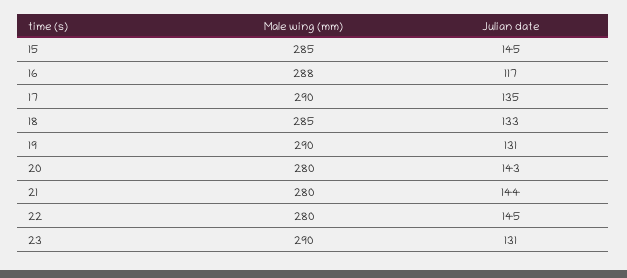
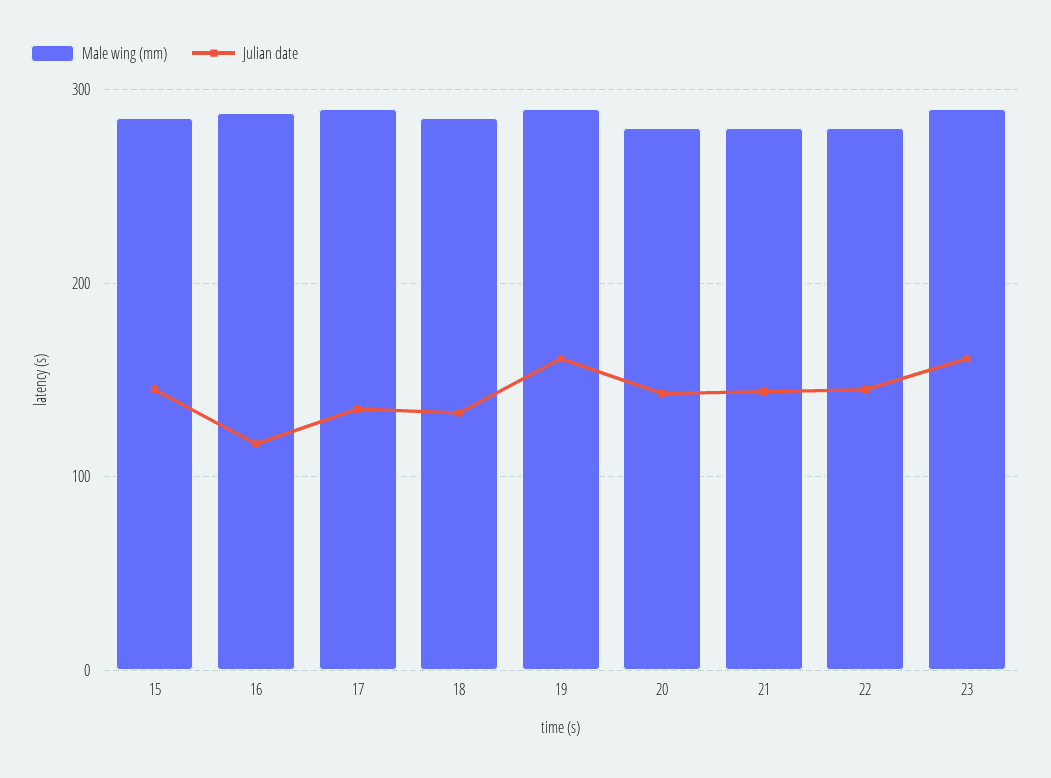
Julian date, 19: 131 -> 160
Julian date, 23: 131 -> 160

